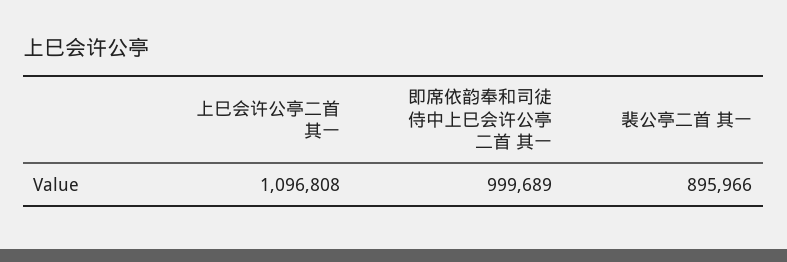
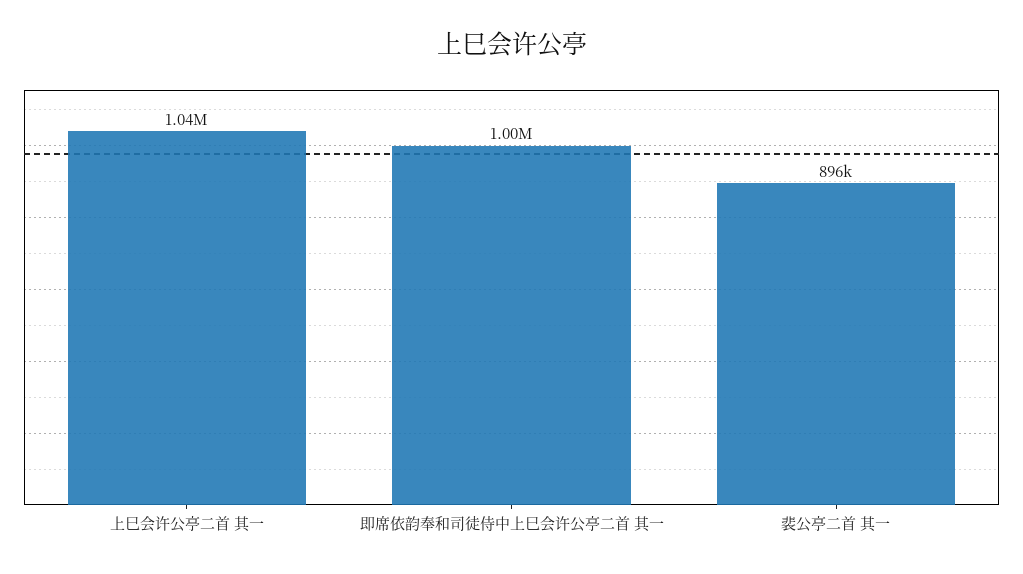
上巳会许公亭二首 其一: 1096808 -> 1040000

